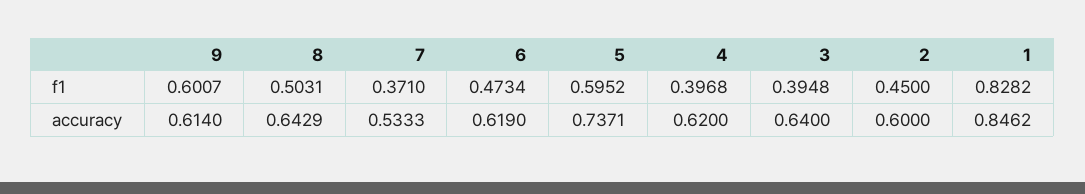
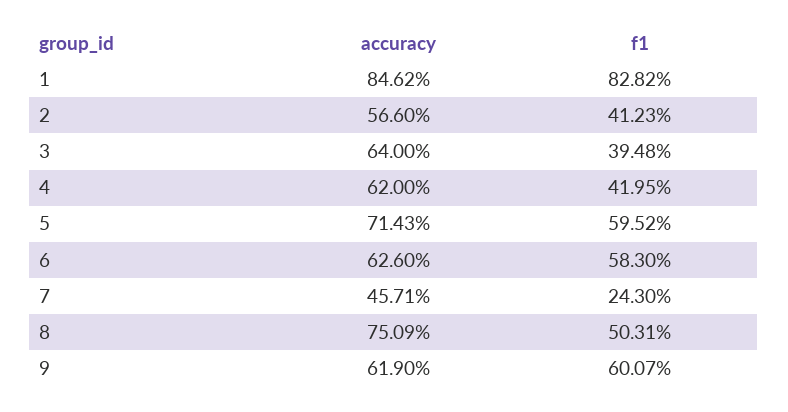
7, f1: 0.371 -> 0.243
6, f1: 0.4734 -> 0.583
4, f1: 0.3968 -> 0.4195
2, f1: 0.45 -> 0.4123
9, accuracy: 0.614 -> 0.619
8, accuracy: 0.6429 -> 0.7509
7, accuracy: 0.5333 -> 0.4571
6, accuracy: 0.619 -> 0.626
5, accuracy: 0.7371 -> 0.7143
2, accuracy: 0.6 -> 0.566

